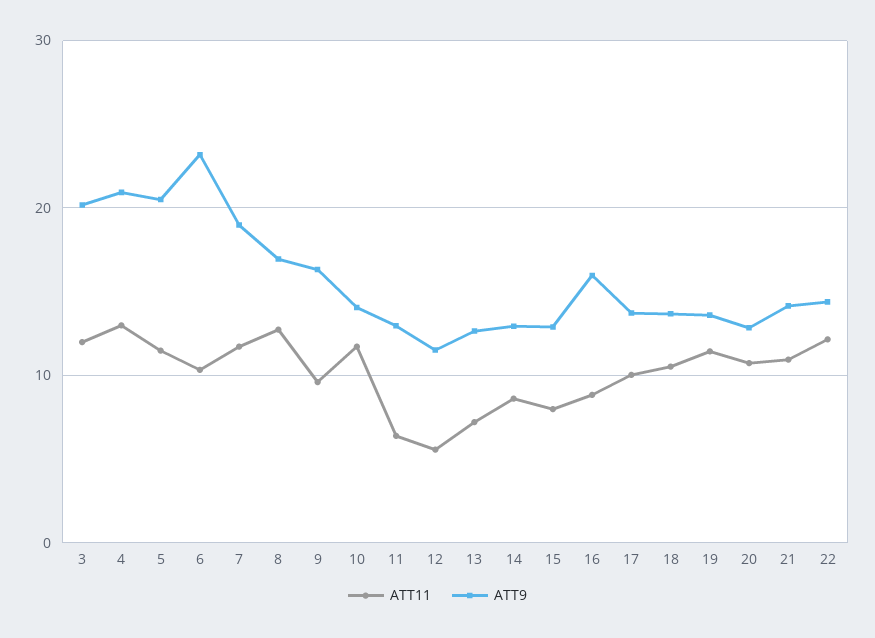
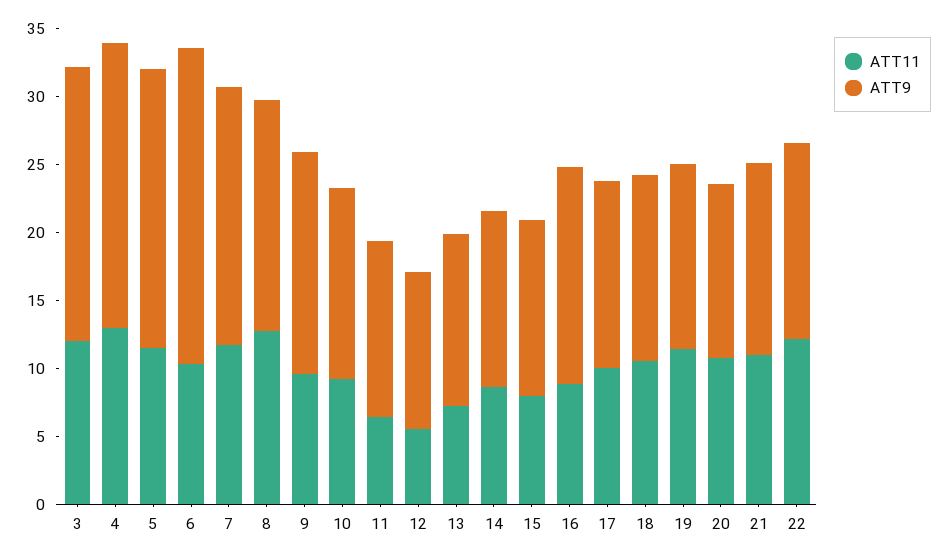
ATT11, 10: 12 -> 9

